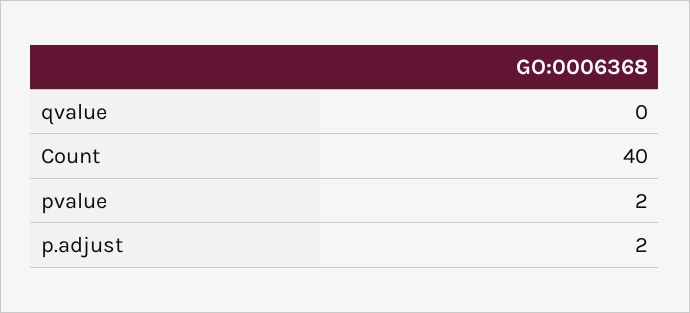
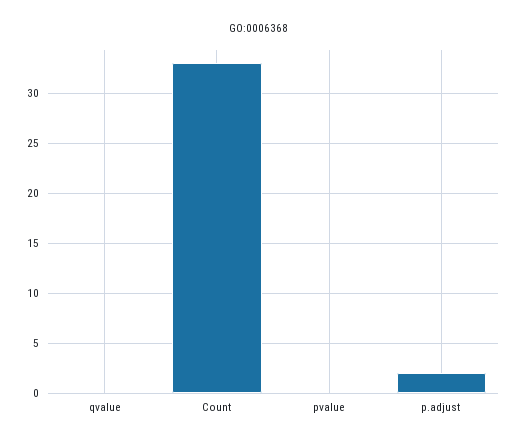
Count: 40 -> 33
pvalue: 2 -> 0

